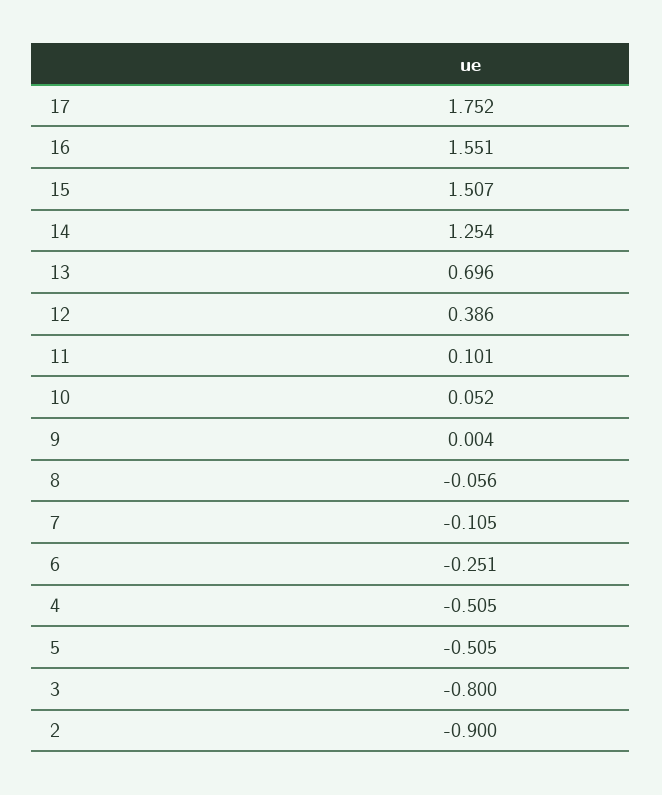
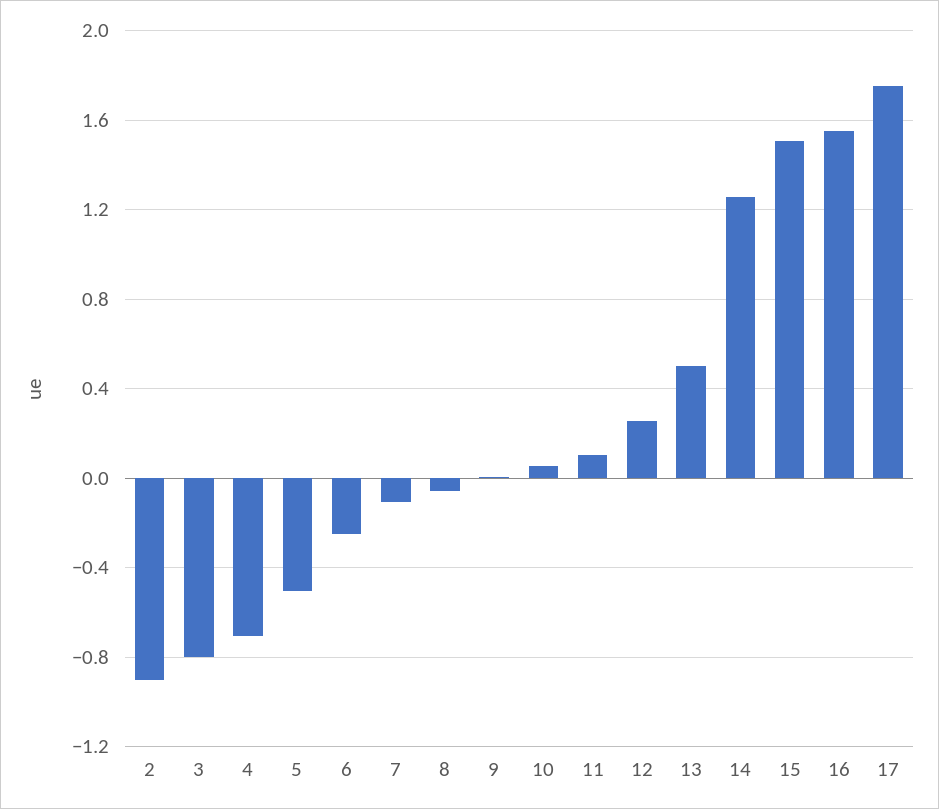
13: 0.696 -> 0.5
12: 0.386 -> 0.25
4: -0.505 -> -0.7

